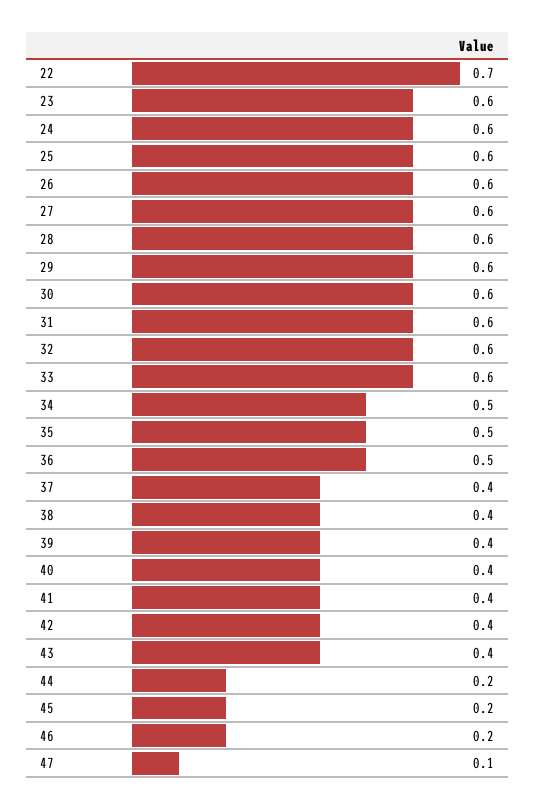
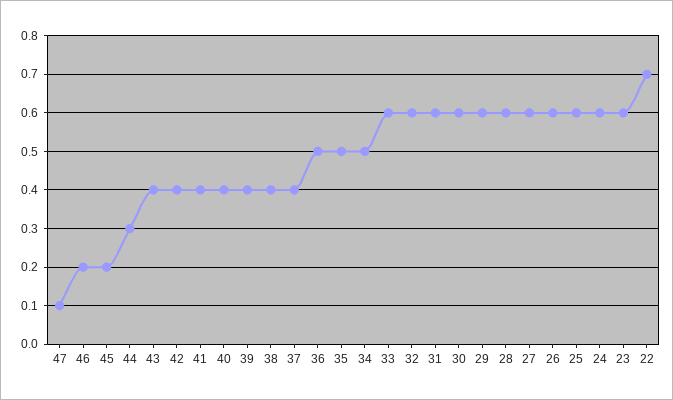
44: 0.2 -> 0.3

